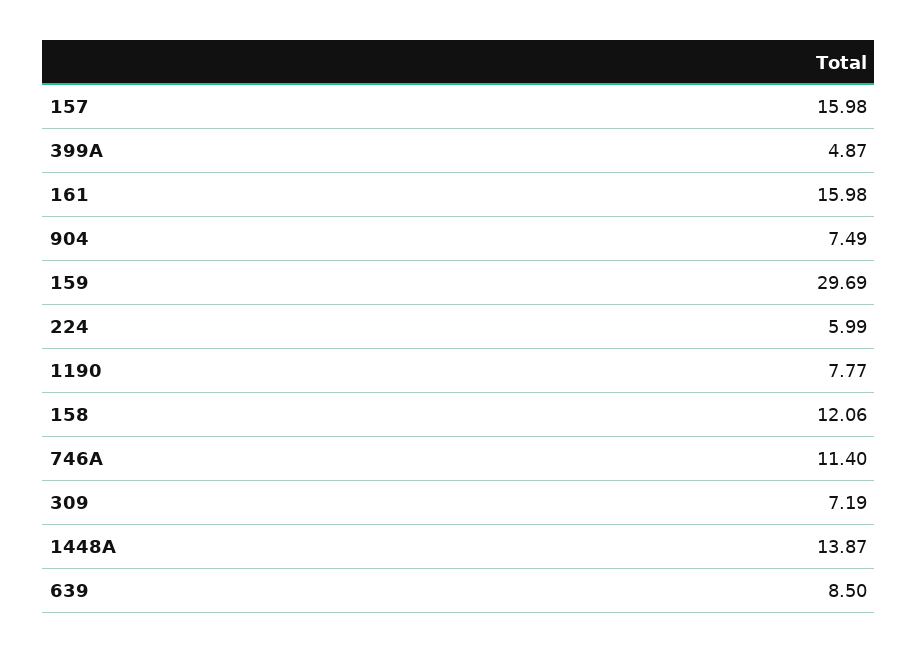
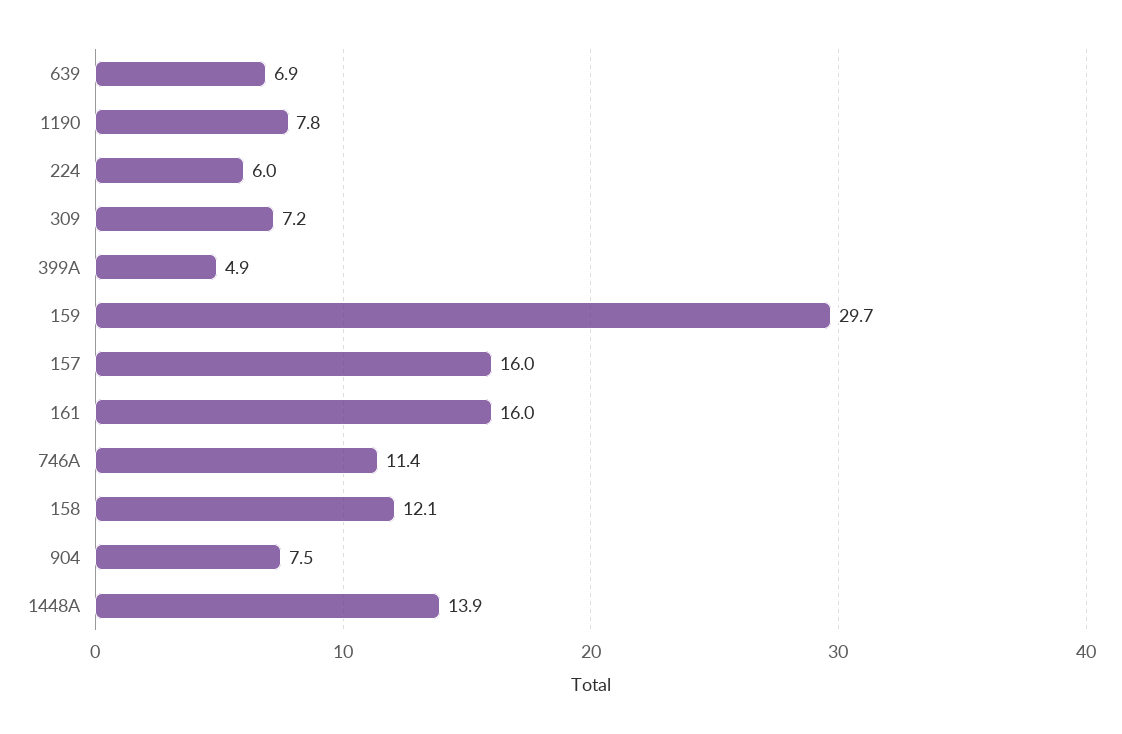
639: 8.5 -> 6.9

